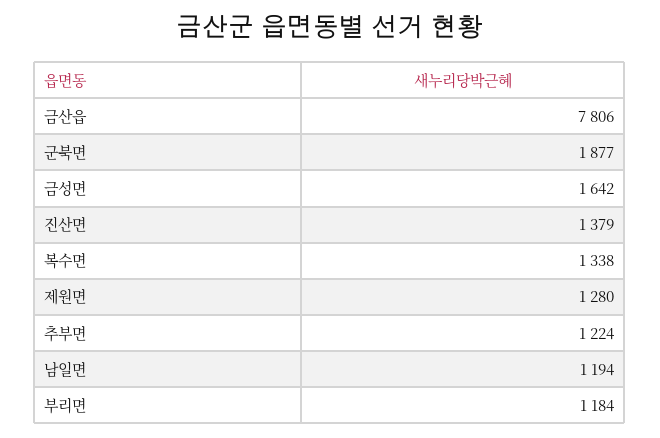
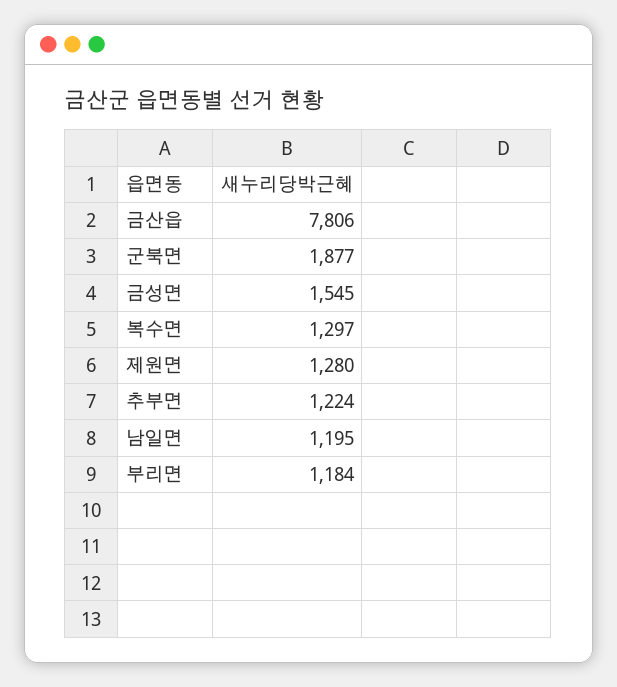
금성면: 1642 -> 1545
진산면: 1379 -> none
복수면: 1338 -> 1297
남일면: 1194 -> 1195

